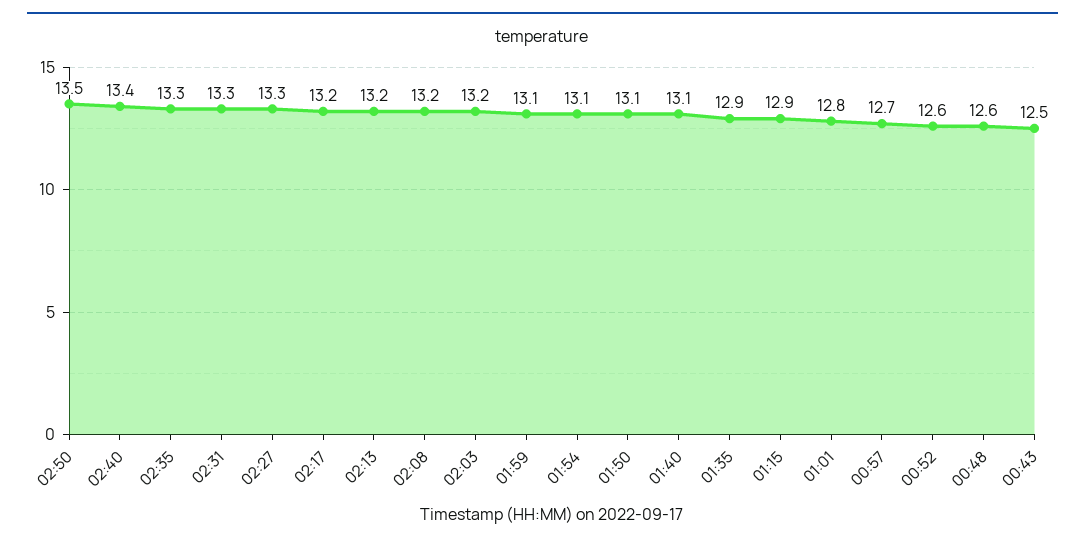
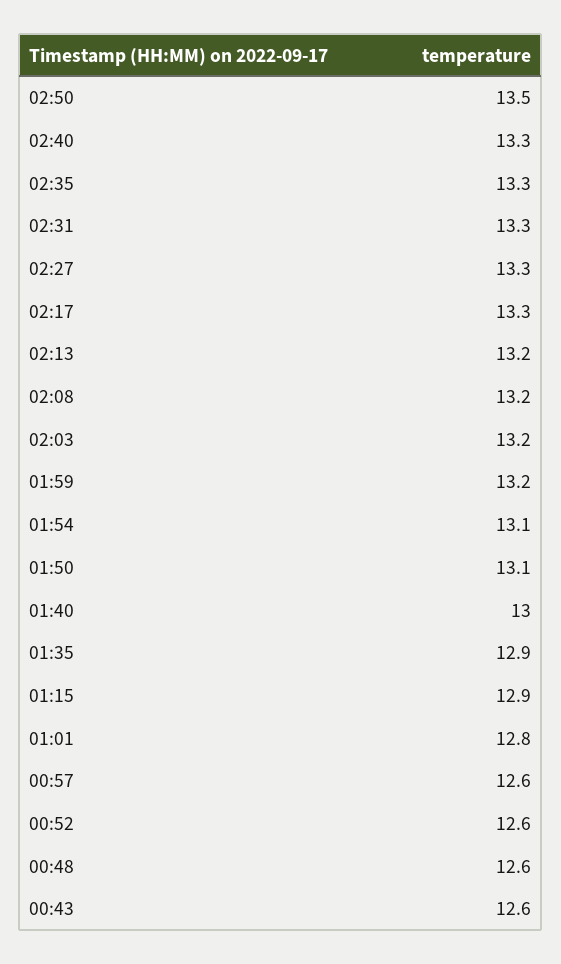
02:40: 13.4 -> 13.3
02:17: 13.2 -> 13.3
01:59: 13.1 -> 13.2
01:40: 13.1 -> 13
00:57: 12.7 -> 12.6
00:43: 12.5 -> 12.6

